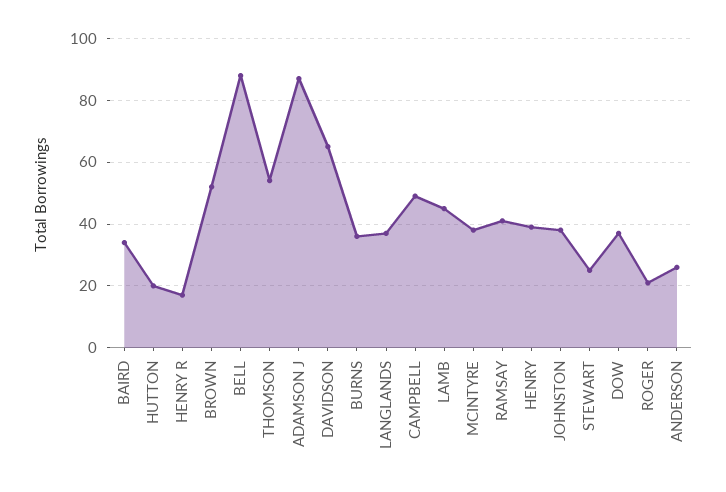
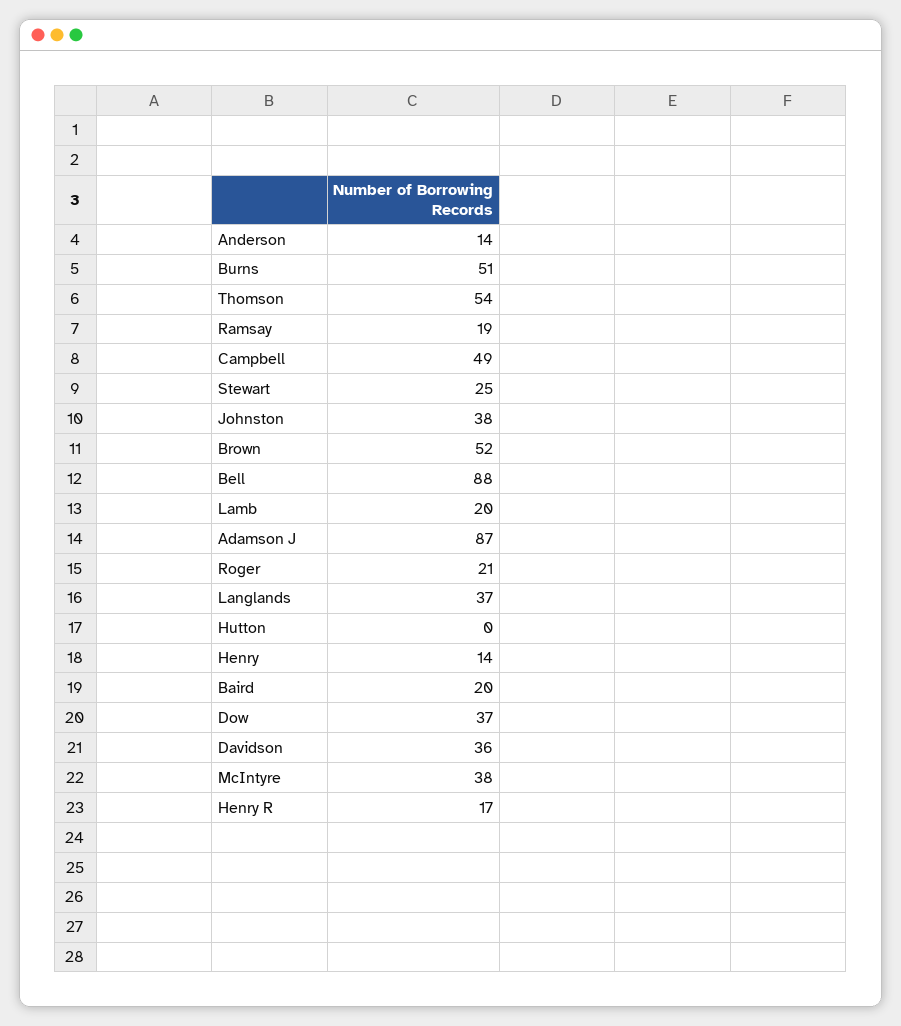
BAIRD: 35 -> 20
HUTTON: 20 -> 0
DAVIDSON: 65 -> 36
BURNS: 35 -> 51
LAMB: 45 -> 20
RAMSAY: 40 -> 19
HENRY: 40 -> 14
ANDERSON: 25 -> 14

